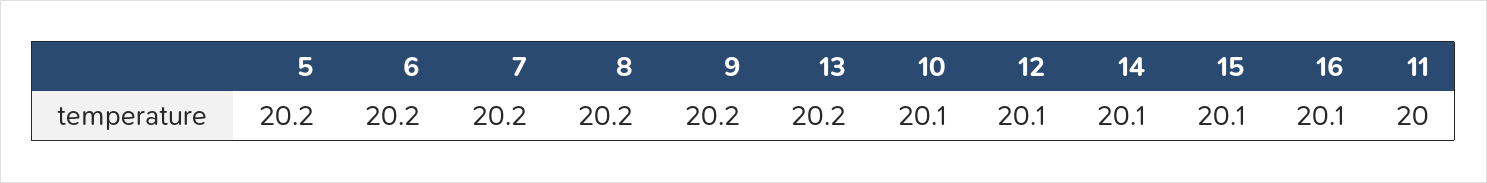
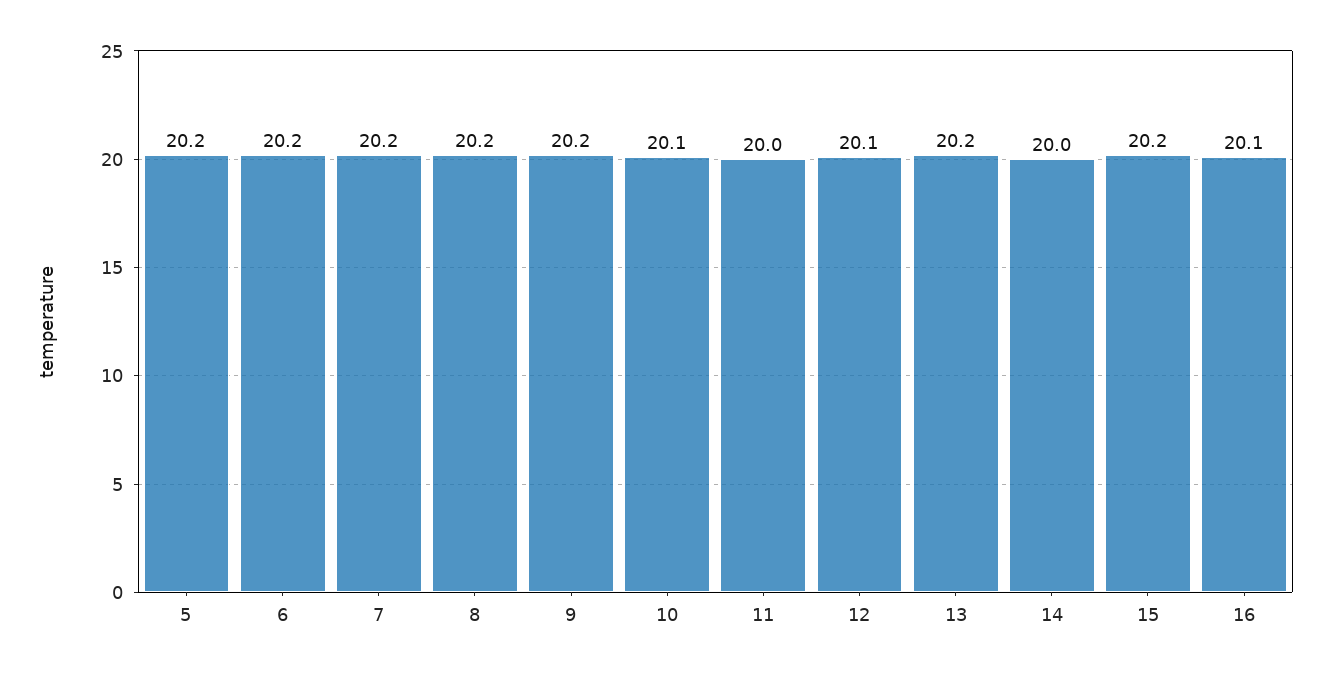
14: 20.1 -> 20
15: 20.1 -> 20.2

